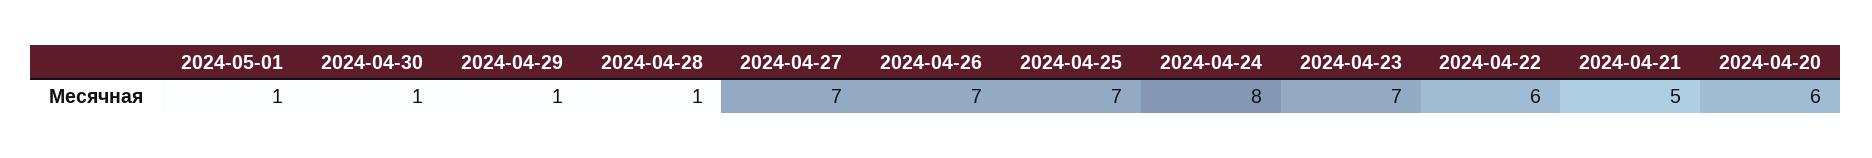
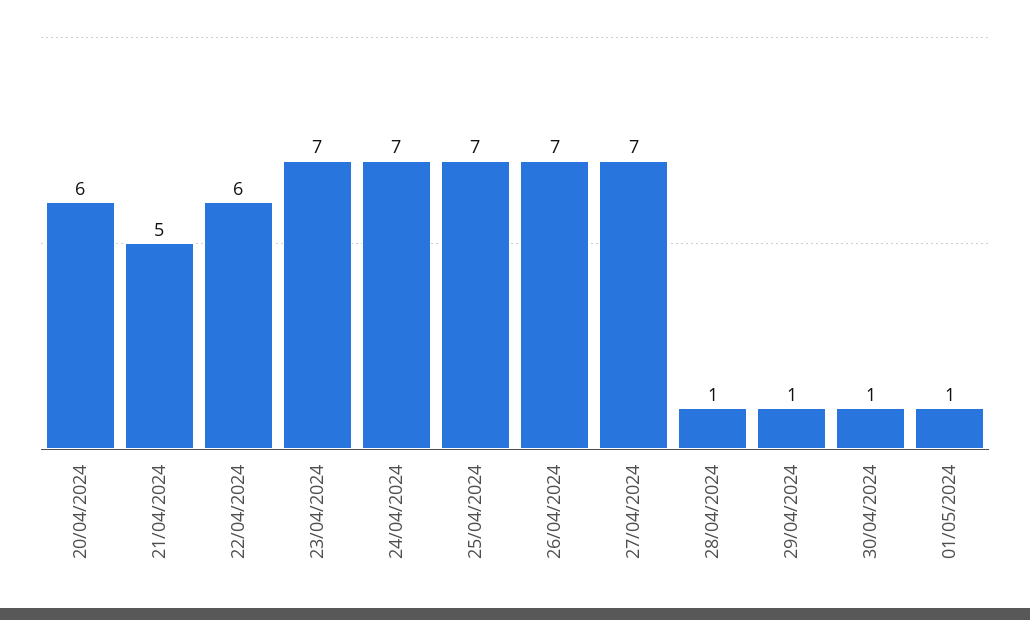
2024-04-24: 8 -> 7

